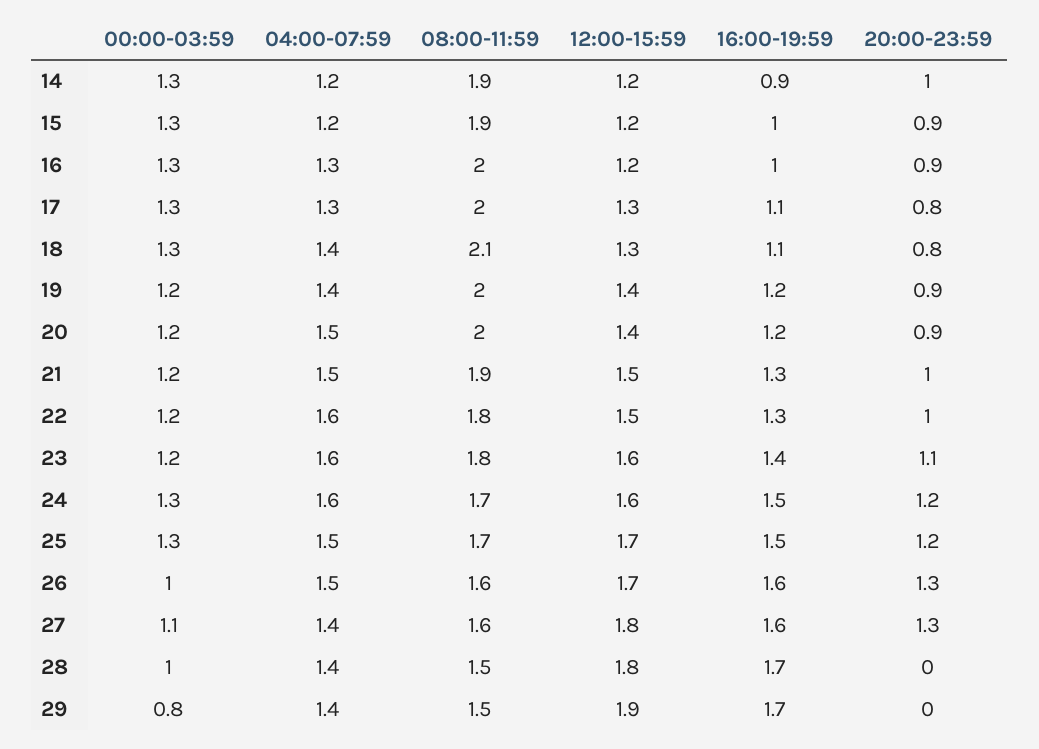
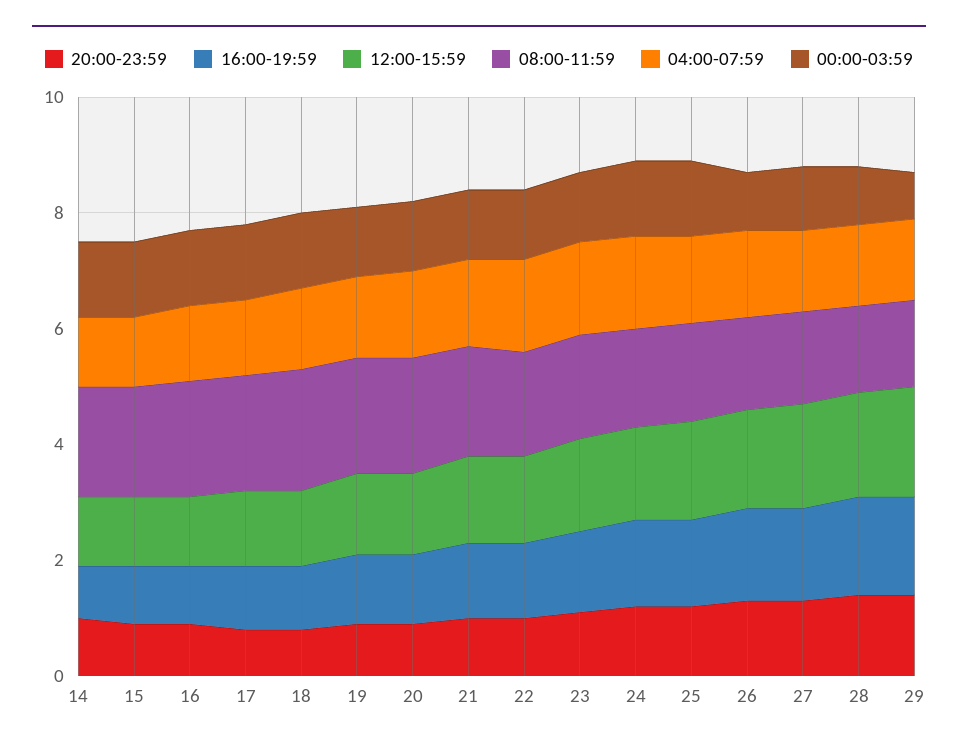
20:00-23:59, 28: 0 -> 1.5
20:00-23:59, 29: 0 -> 1.5

